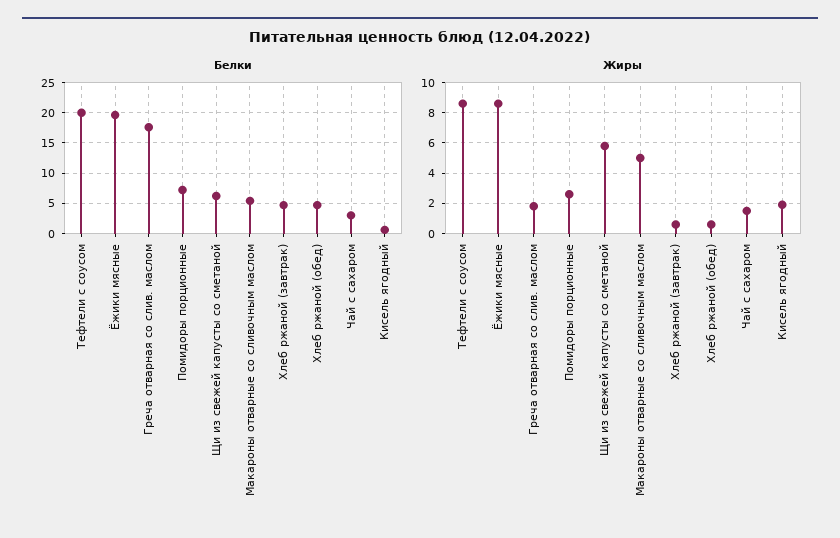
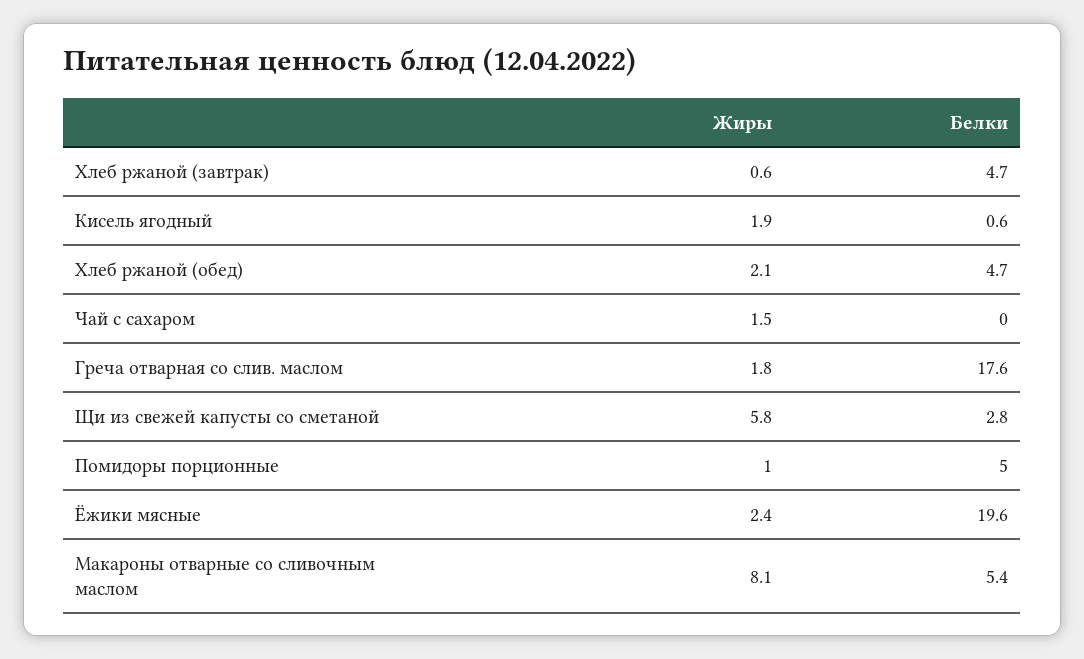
Белки, Тефтели с соусом: 20 -> none
Белки, Помидоры порционные: 7 -> 5
Белки, Щи из свежей капусты со сметаной: 6 -> 2.8
Белки, Чай с сахаром: 3 -> 0
Жиры, Тефтели с соусом: 8.5 -> none
Жиры, Ёжики мясные: 8.5 -> 2.4
Жиры, Помидоры порционные: 2.5 -> 1
Жиры, Макароны отварные со сливочным маслом: 5 -> 8.1
Жиры, Хлеб ржаной (обед): 0.5 -> 2.1

